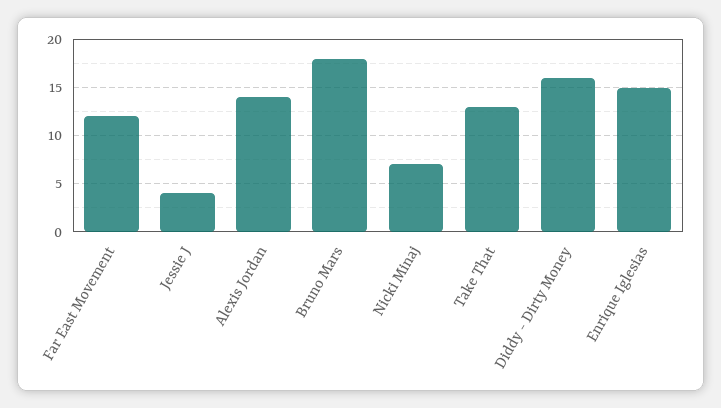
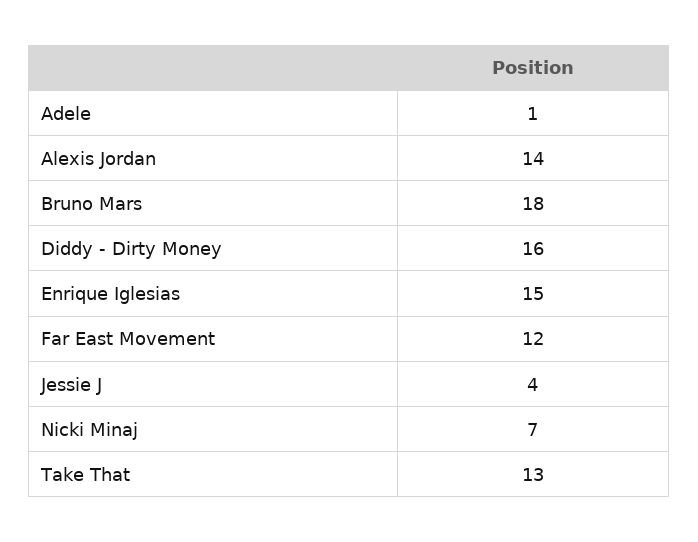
Adele: none -> 1

